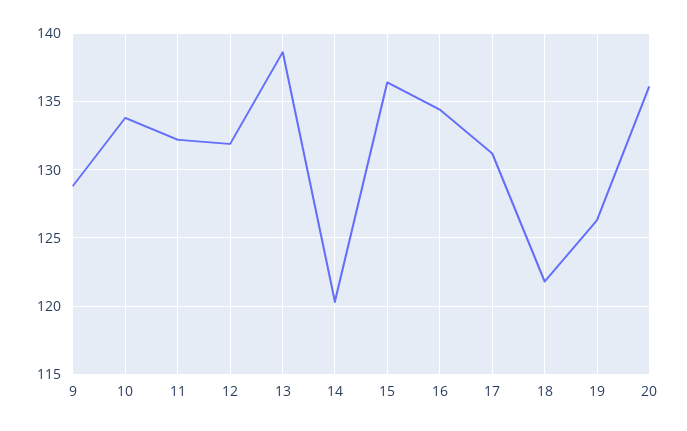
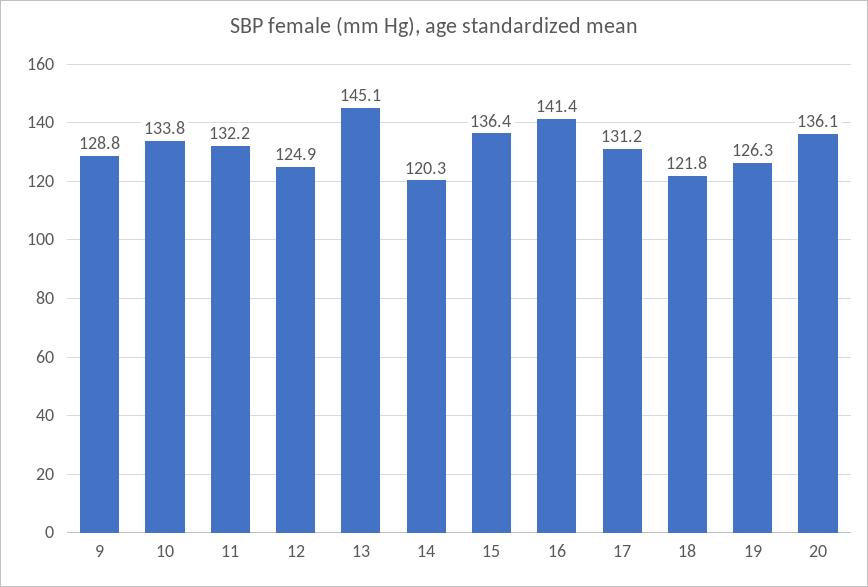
12: 132 -> 124.9
13: 138.5 -> 145.1
16: 134.5 -> 141.4

